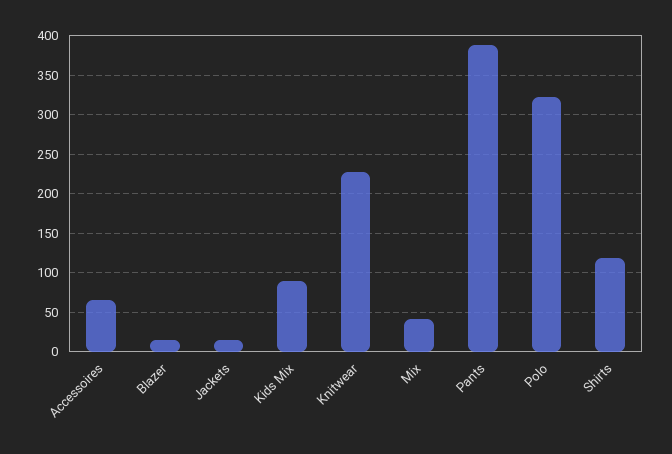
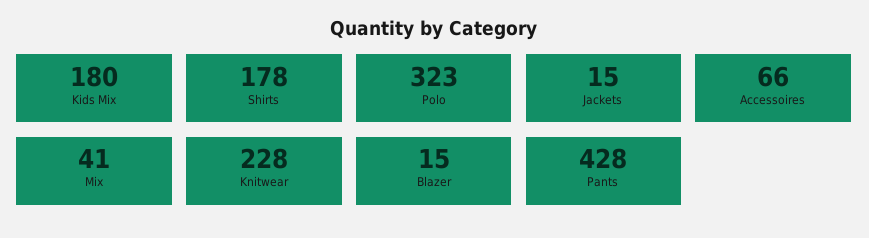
Kids Mix: 90 -> 180
Pants: 390 -> 428
Shirts: 120 -> 178

